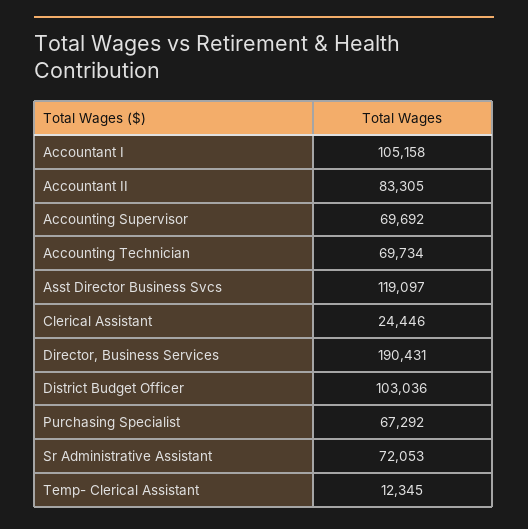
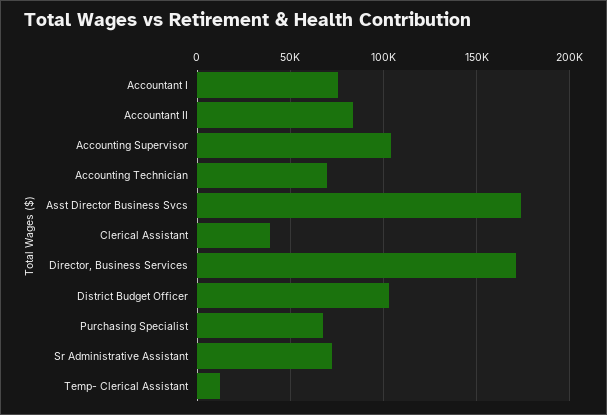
Accountant I: 105158 -> 75000
Accounting Supervisor: 69692 -> 105000
Asst Director Business Svcs: 119097 -> 175000
Clerical Assistant: 24446 -> 40000
Director, Business Services: 190431 -> 170000

